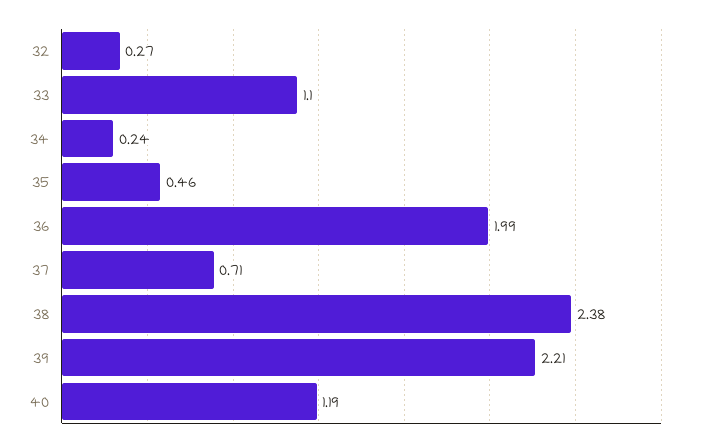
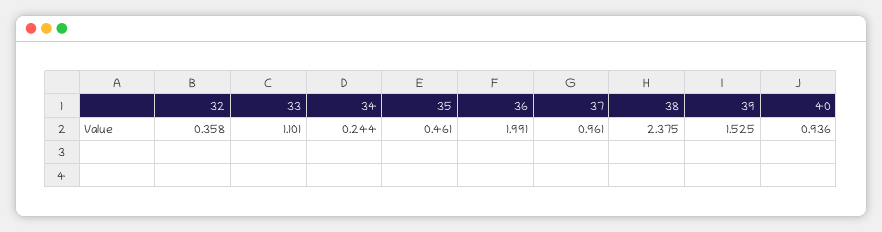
32: 0.27 -> 0.358
37: 0.71 -> 0.961
39: 2.21 -> 1.525
40: 1.19 -> 0.936

